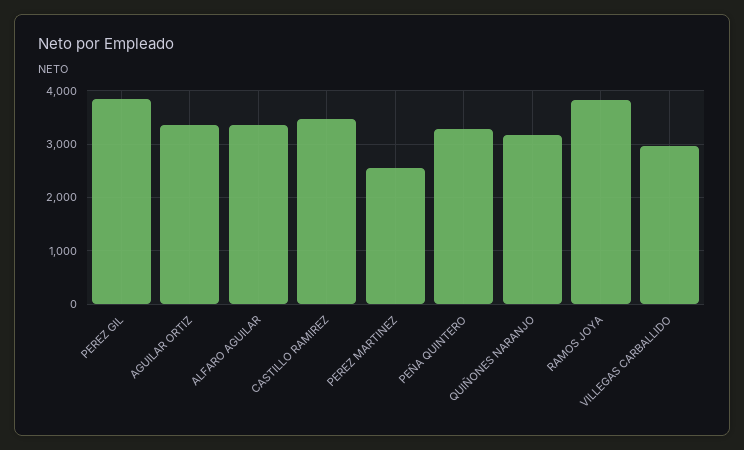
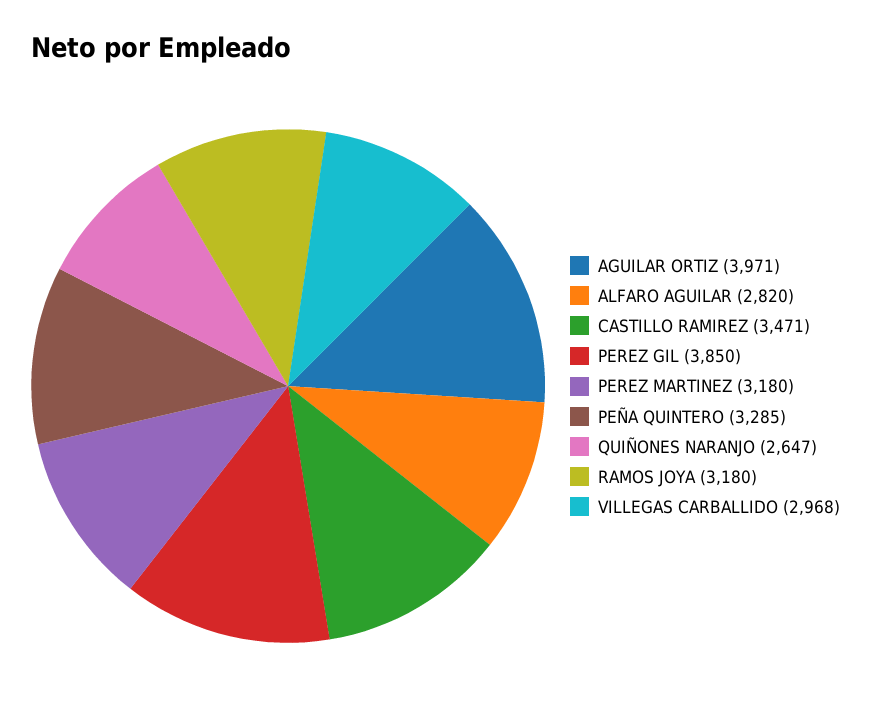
AGUILAR ORTIZ: 3400 -> 3971
ALFARO AGUILAR: 3400 -> 2820
PEREZ MARTINEZ: 2600 -> 3180
QUIÑONES NARANJO: 3200 -> 2647
RAMOS JOYA: 3800 -> 3180

